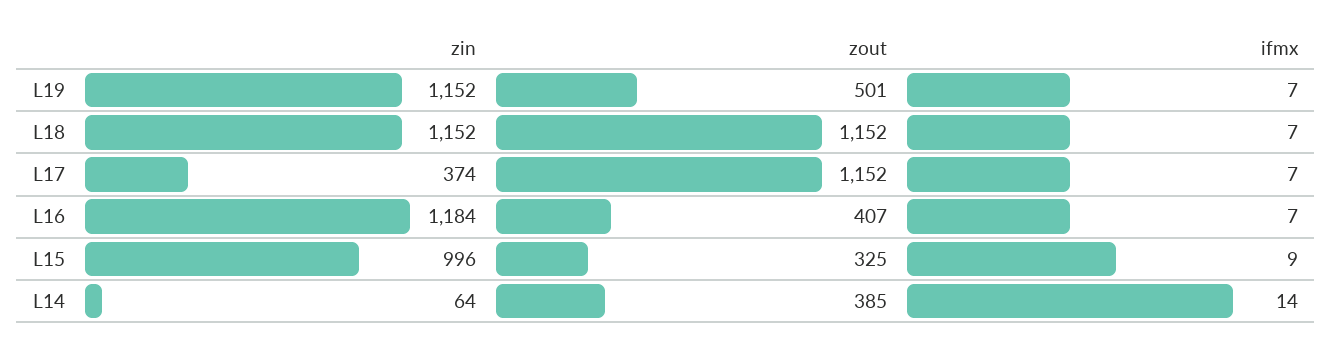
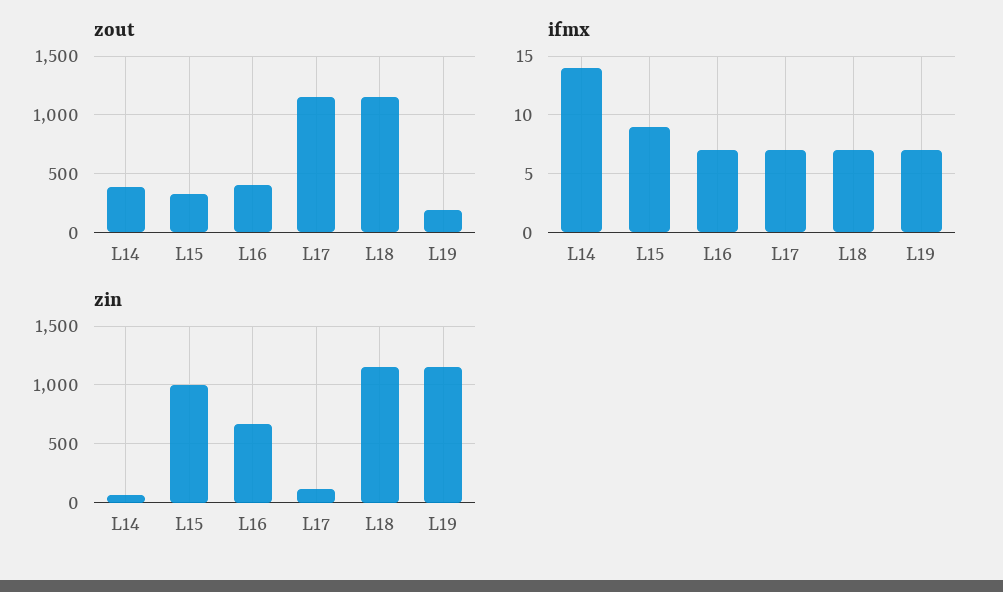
zout, L19: 501 -> 200
zin, L17: 374 -> 100
zin, L16: 1184 -> 700

